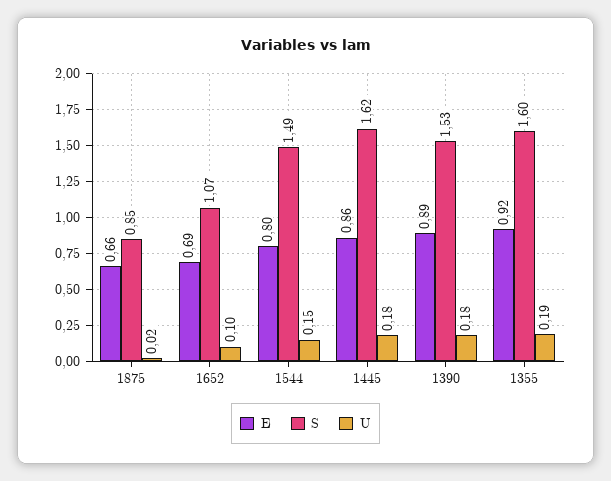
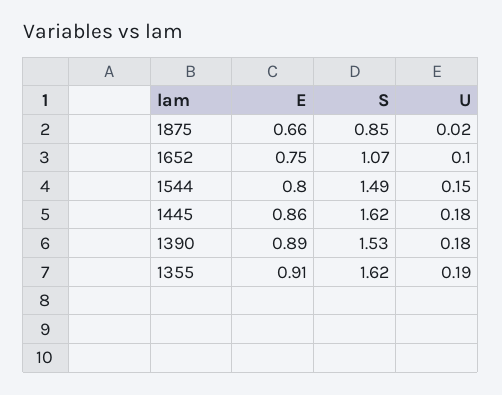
E, 1652: 0.69 -> 0.75
E, 1355: 0.92 -> 0.91
S, 1355: 1.6 -> 1.62

